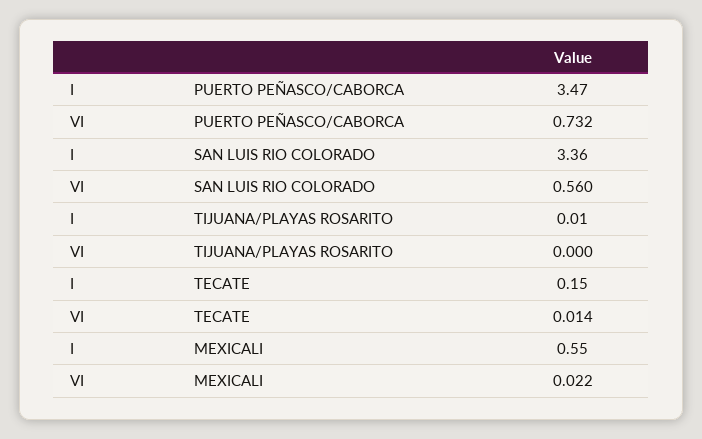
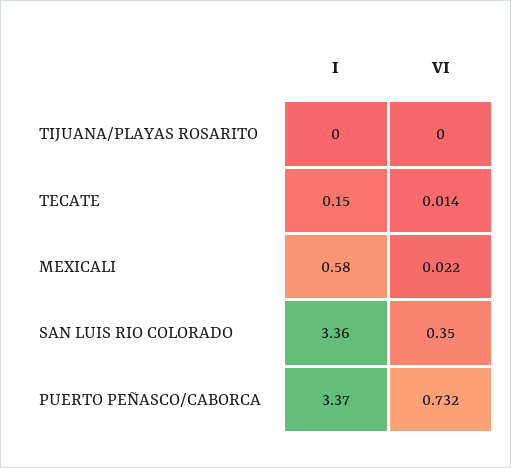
I, PUERTO PEÑASCO/CABORCA: 3.47 -> 3.37
VI, SAN LUIS RIO COLORADO: 0.56 -> 0.35
I, TIJUANA/PLAYAS ROSARITO: 0.01 -> 0
I, MEXICALI: 0.55 -> 0.58

